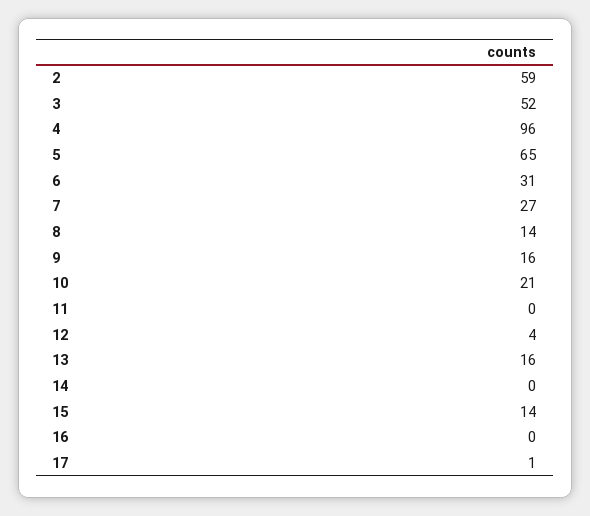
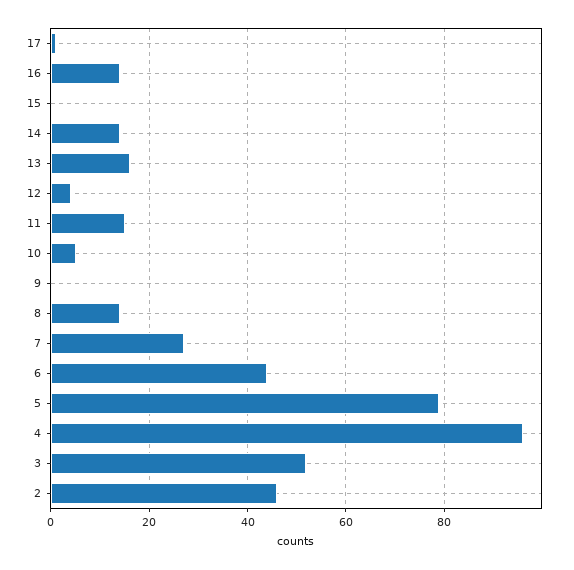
2: 59 -> 45
5: 65 -> 80
6: 31 -> 45
9: 16 -> 0
10: 21 -> 5
11: 0 -> 15
14: 0 -> 15
15: 14 -> 0
16: 0 -> 15

